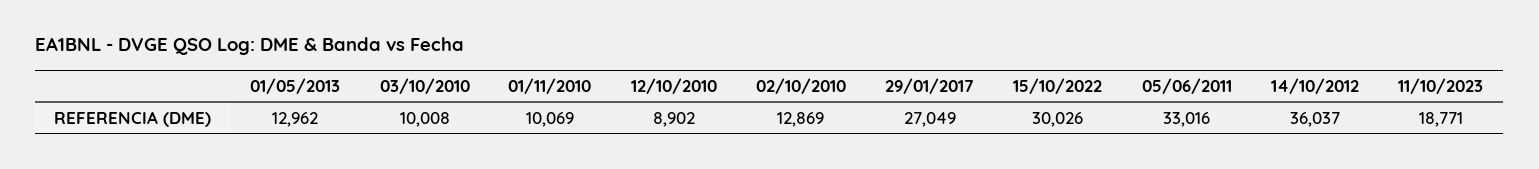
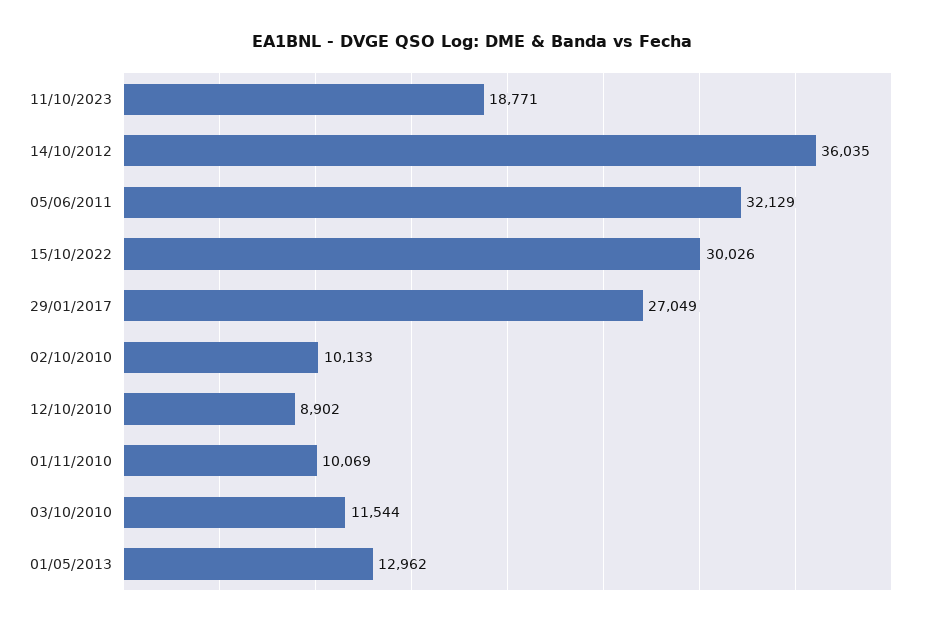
03/10/2010: 10008 -> 11544
02/10/2010: 12869 -> 10133
05/06/2011: 33016 -> 32129
14/10/2012: 36037 -> 36035

